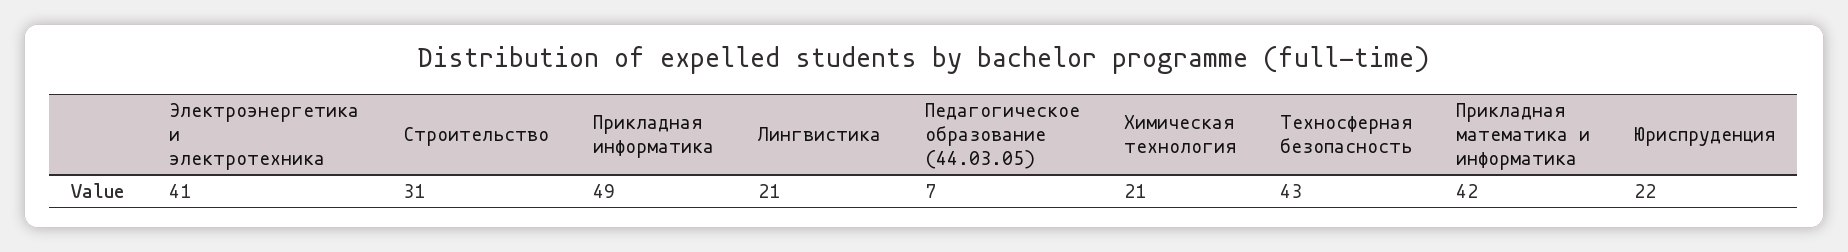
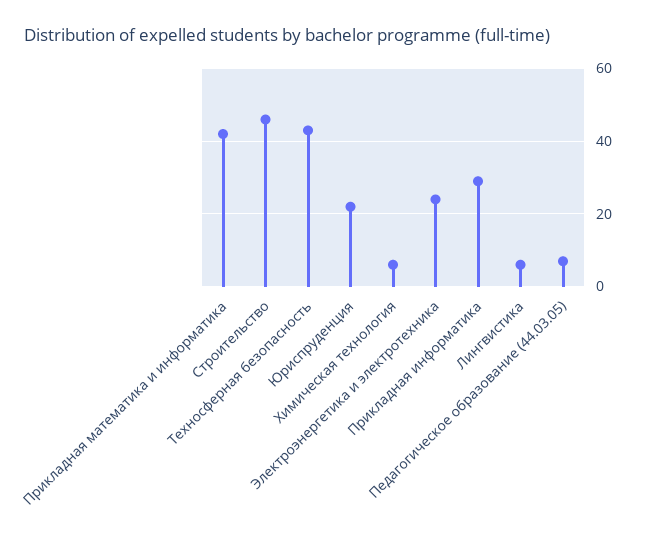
Электроэнергетика и электротехника: 41 -> 25
Строительство: 31 -> 45
Прикладная информатика: 49 -> 30
Лингвистика: 21 -> 5
Химическая технология: 21 -> 5

